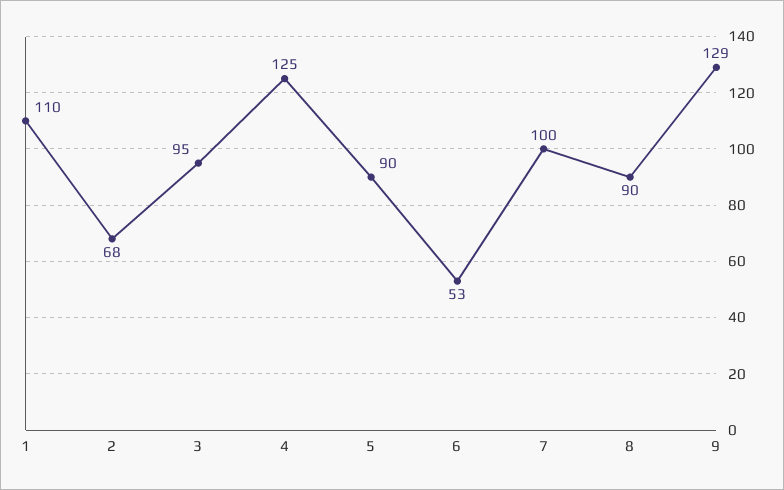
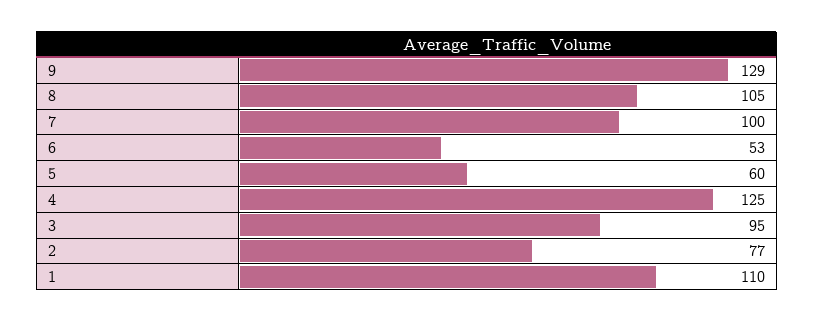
2: 68 -> 77
5: 90 -> 60
8: 90 -> 105

